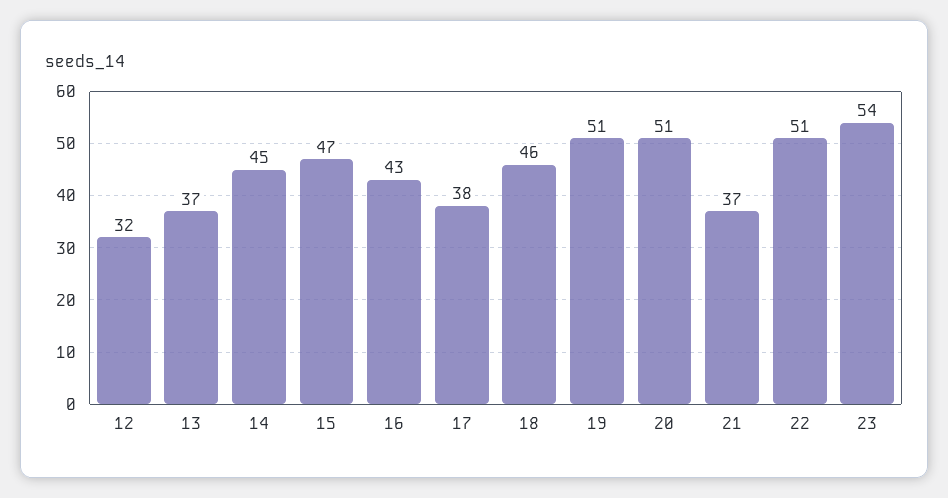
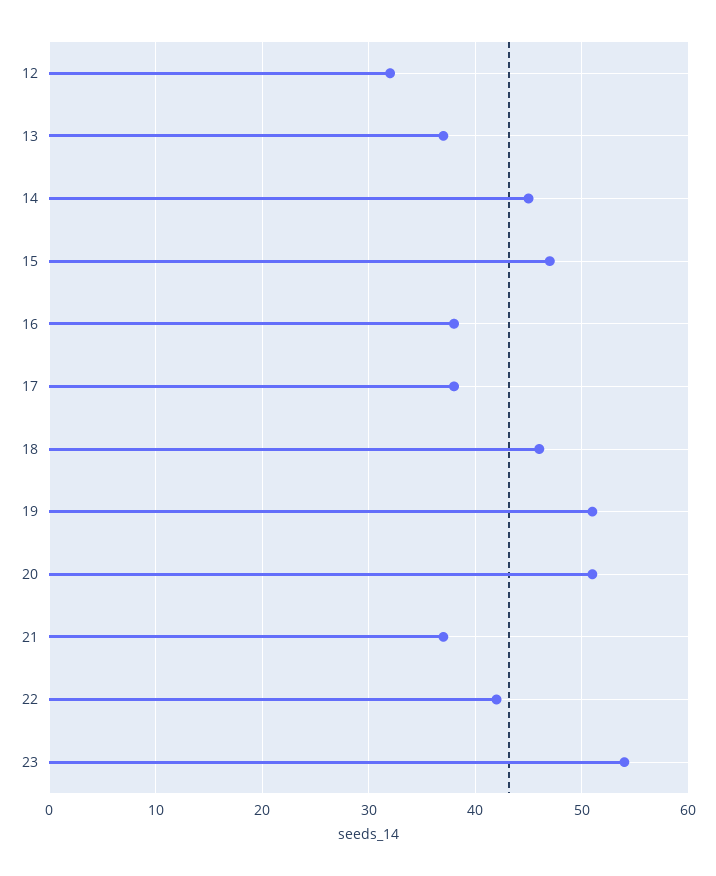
16: 43 -> 38
22: 51 -> 42

